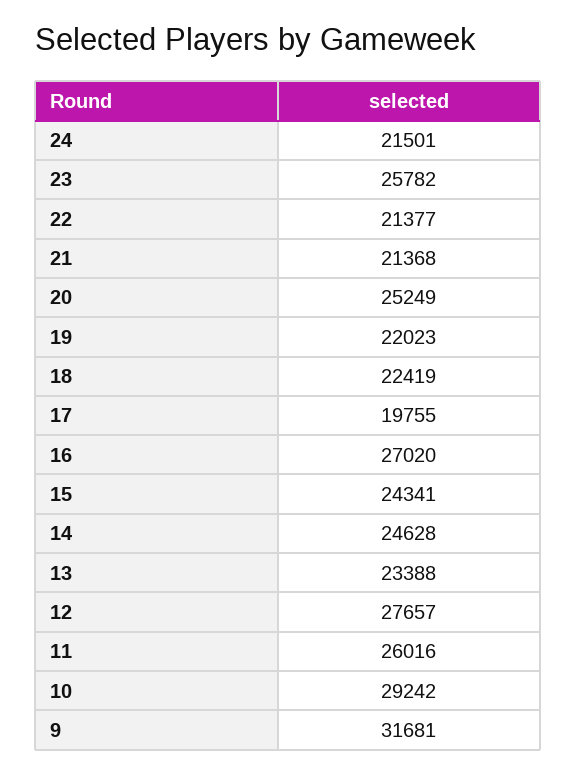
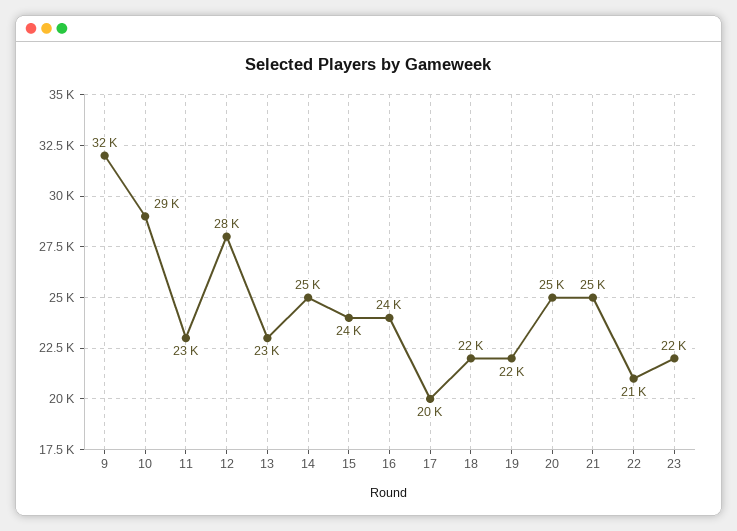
24: 21501 -> none
23: 25782 -> 22000
21: 21368 -> 25000
16: 27020 -> 24000
11: 26016 -> 23000

